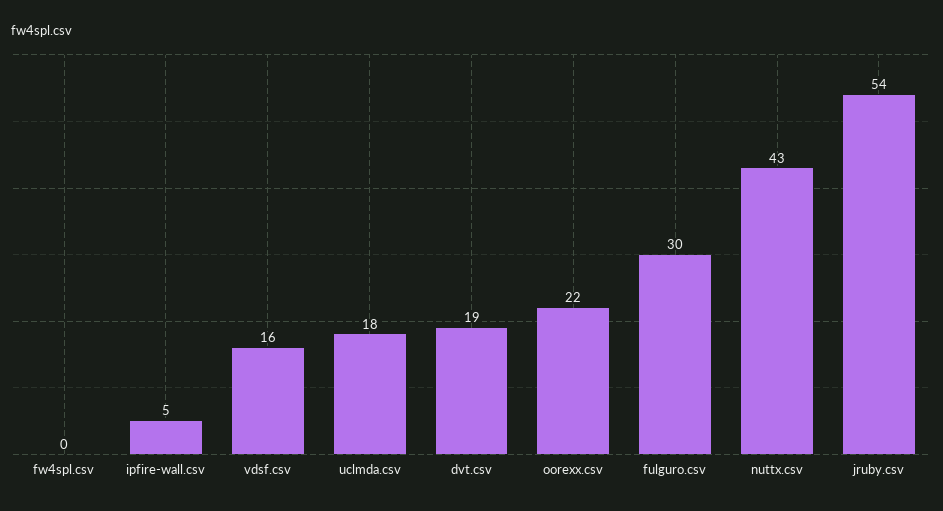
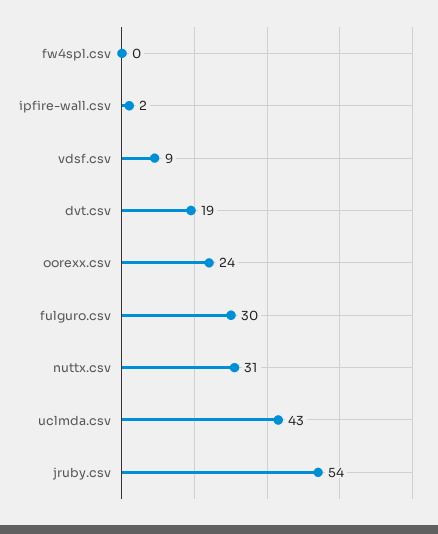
ipfire-wall.csv: 5 -> 2
vdsf.csv: 16 -> 9
uclmda.csv: 18 -> 43
oorexx.csv: 22 -> 24
nuttx.csv: 43 -> 31

